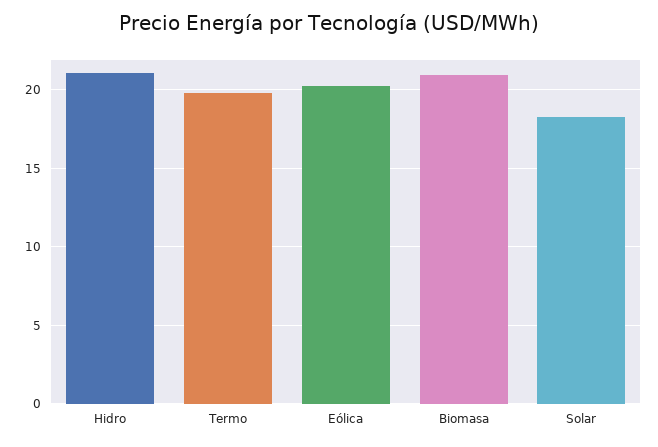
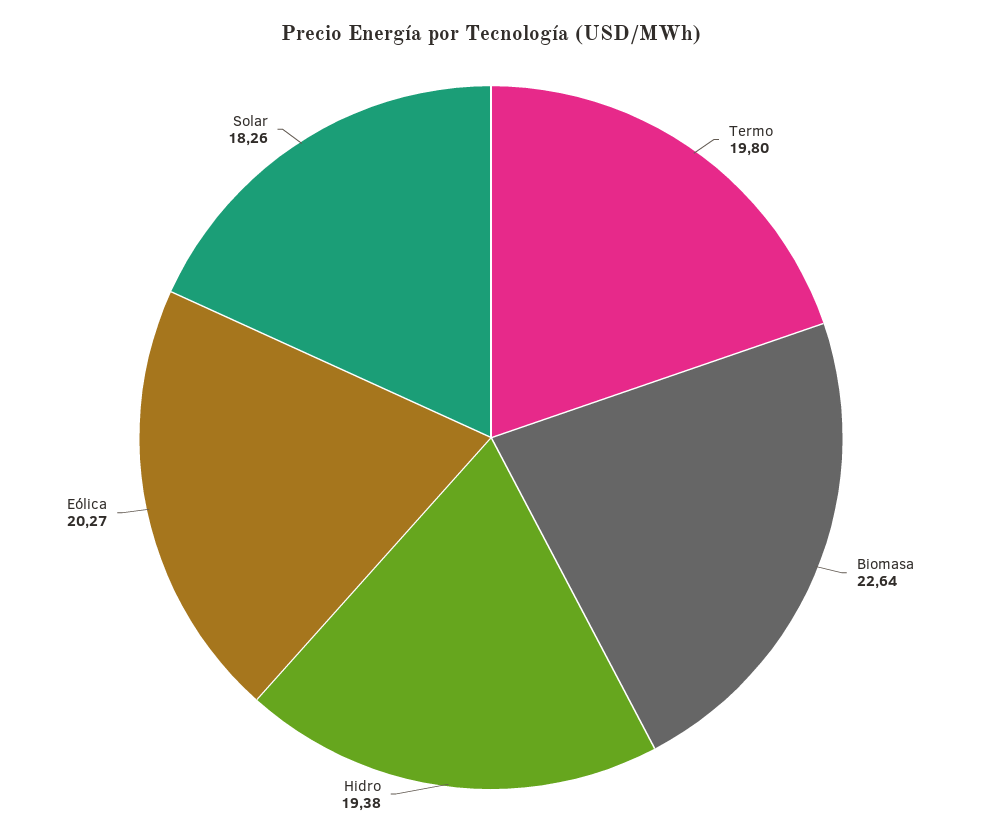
Hidro: 21 -> 19.38
Biomasa: 21 -> 22.64

